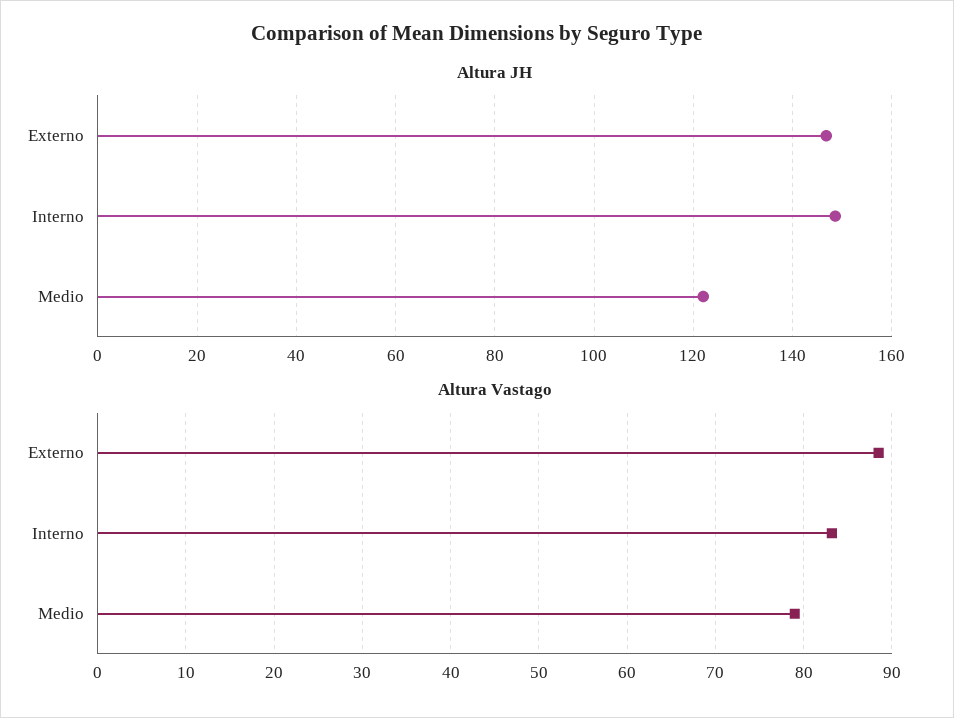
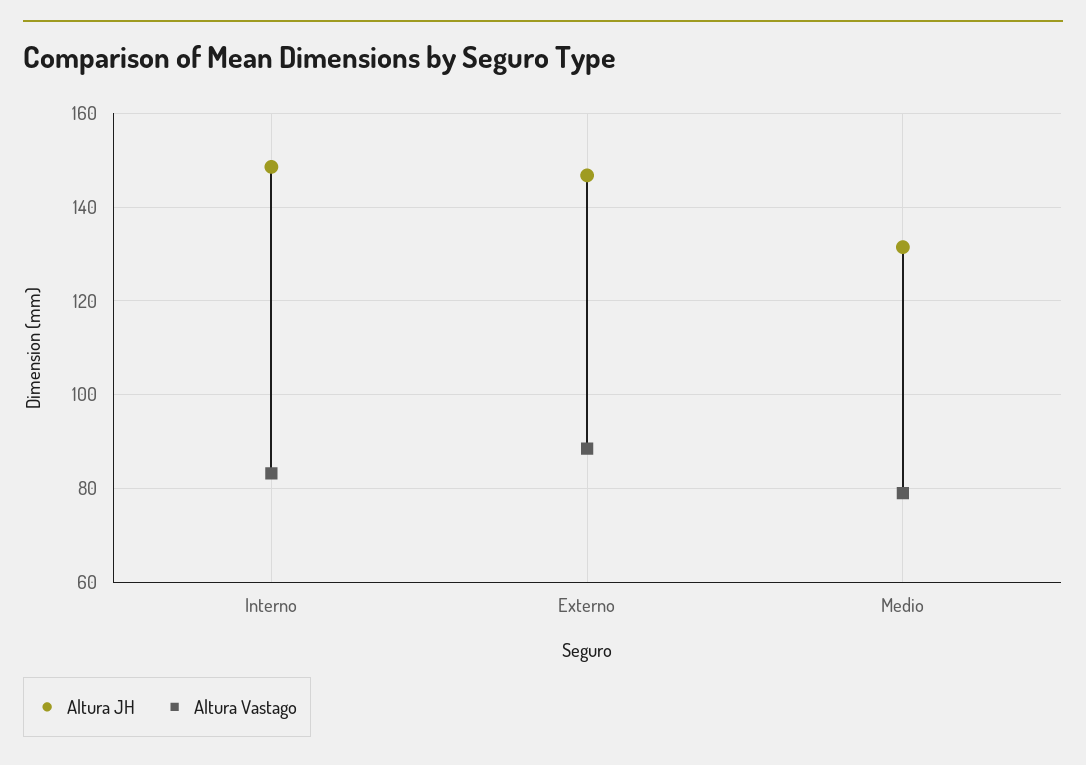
Altura JH, Medio: 122 -> 132

